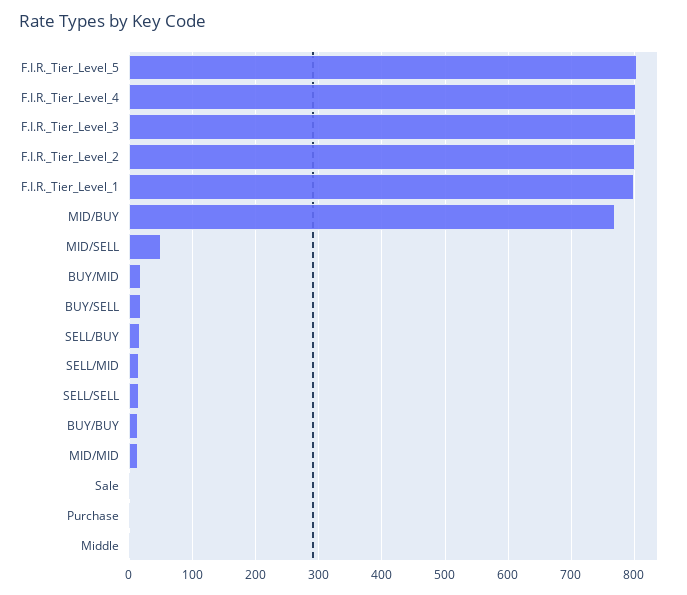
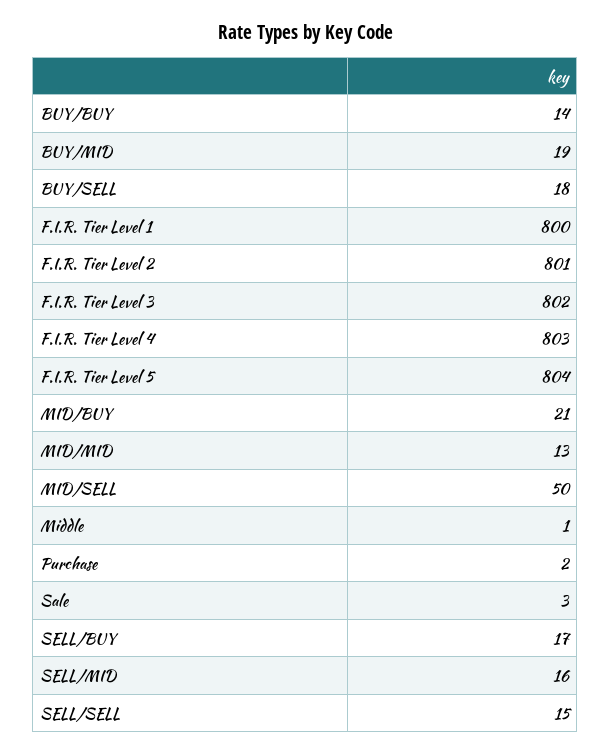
MID/BUY: 770 -> 21

